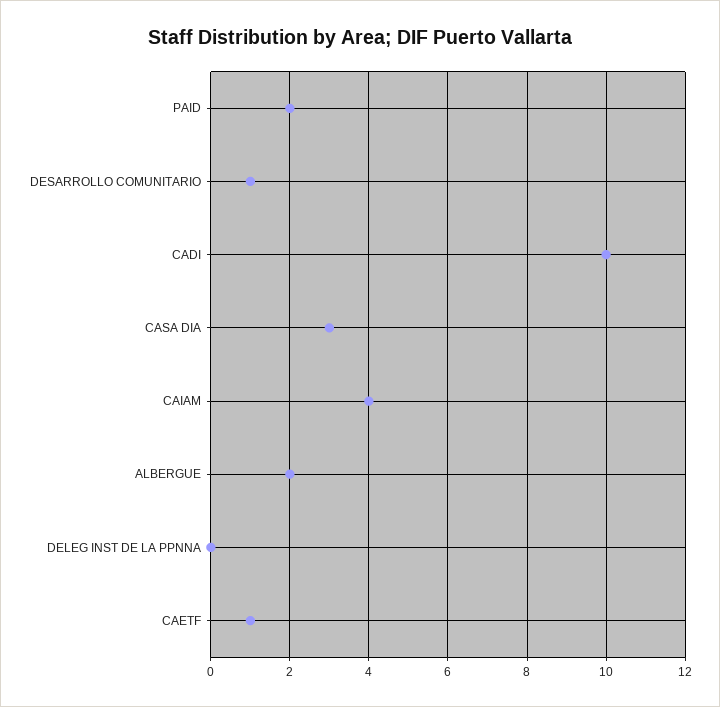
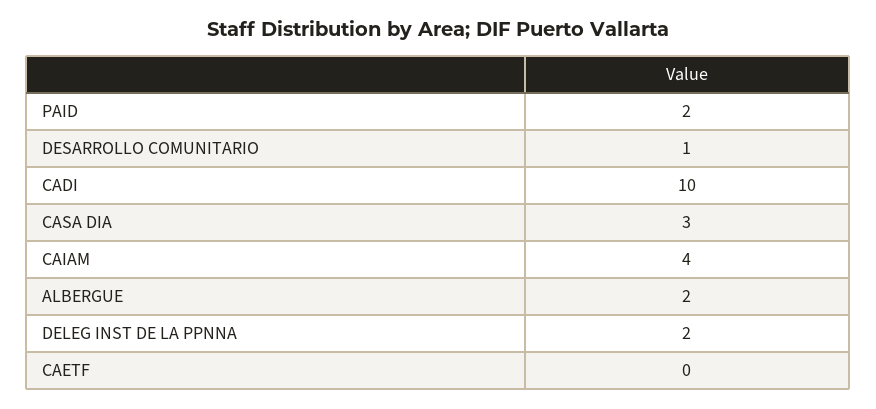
DELEG INST DE LA PPNNA: 0 -> 2
CAETF: 1 -> 0

